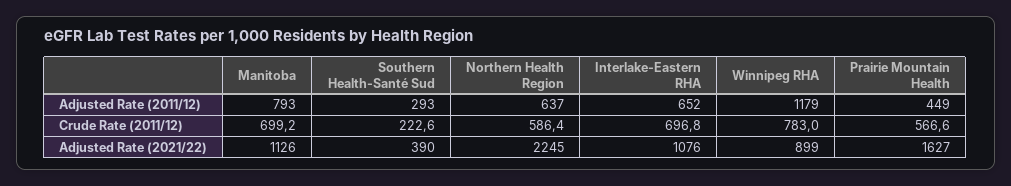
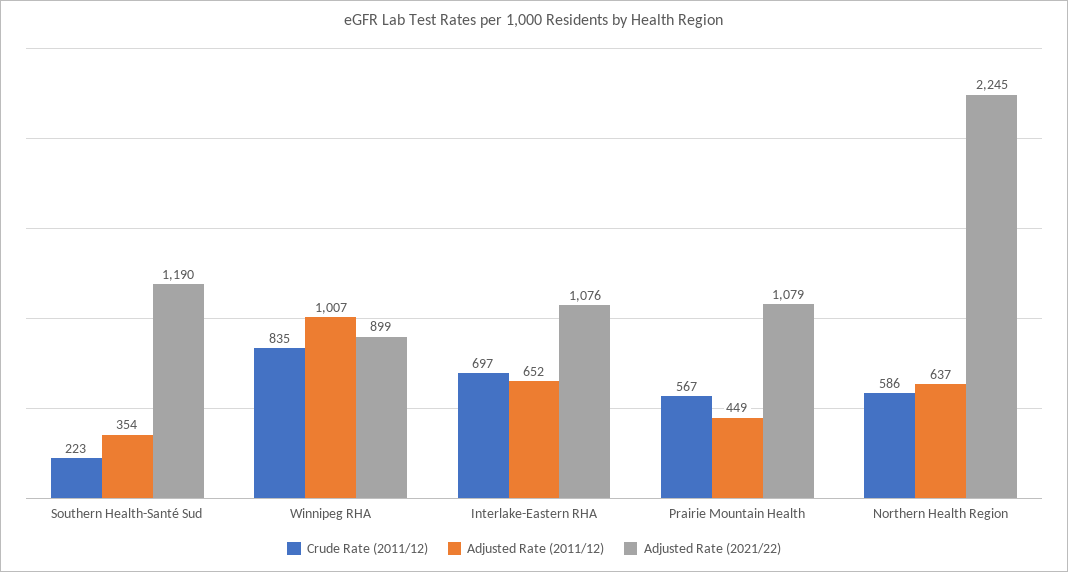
Adjusted Rate (2011/12), Manitoba: 793 -> none
Adjusted Rate (2011/12), Southern Health-Santé Sud: 293 -> 354
Adjusted Rate (2011/12), Winnipeg RHA: 1179 -> 1007
Crude Rate (2011/12), Manitoba: 699.2 -> none
Crude Rate (2011/12), Winnipeg RHA: 783 -> 835
Adjusted Rate (2021/22), Manitoba: 1126 -> none
Adjusted Rate (2021/22), Southern Health-Santé Sud: 390 -> 1190
Adjusted Rate (2021/22), Prairie Mountain Health: 1627 -> 1079

